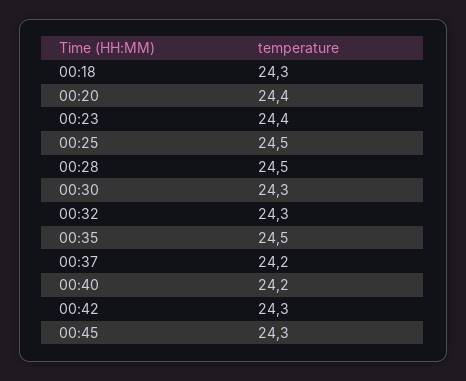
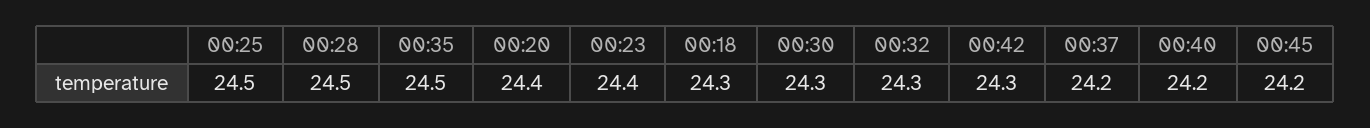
00:45: 24.3 -> 24.2

